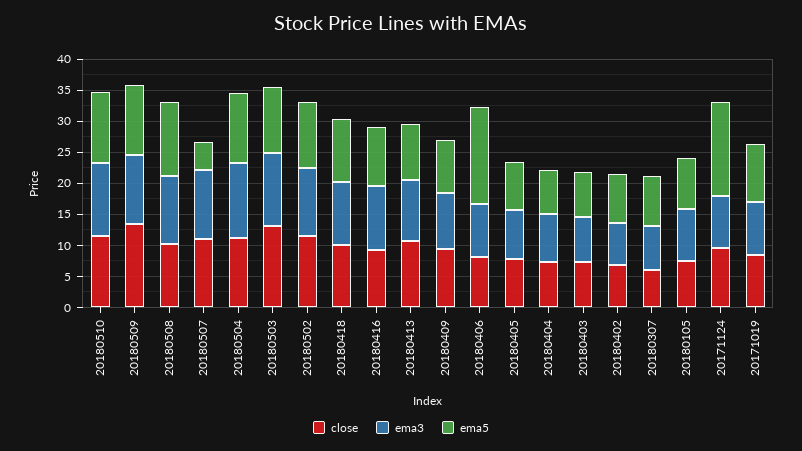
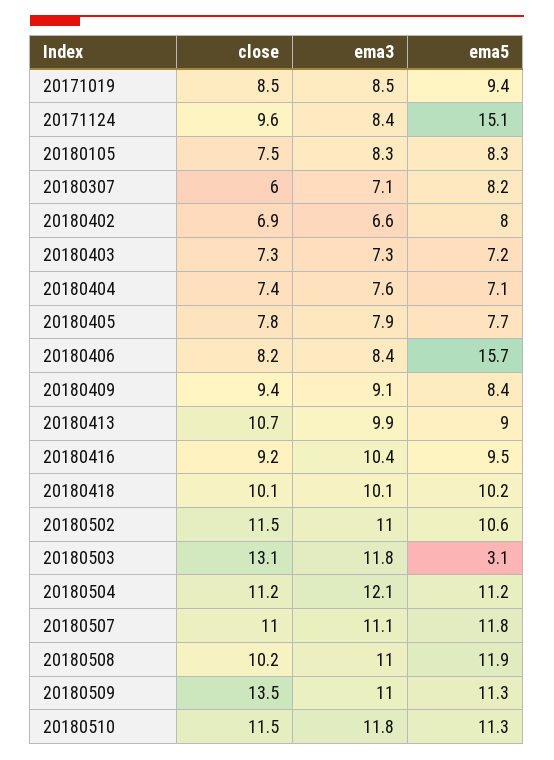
ema5, 20180507: 5 -> 11.8
ema5, 20180503: 10 -> 3.1

